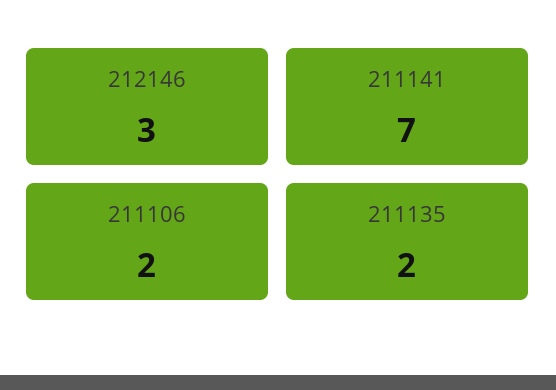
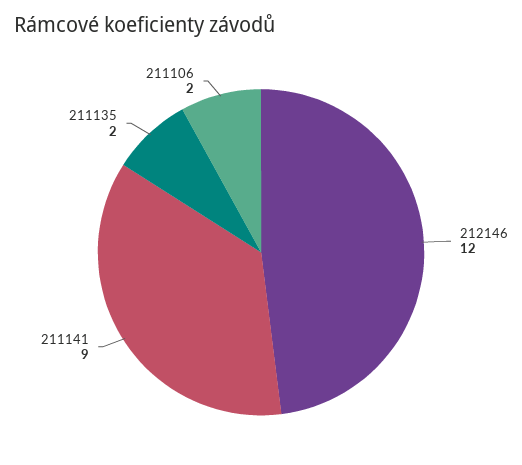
212146: 3 -> 12
211141: 7 -> 9

